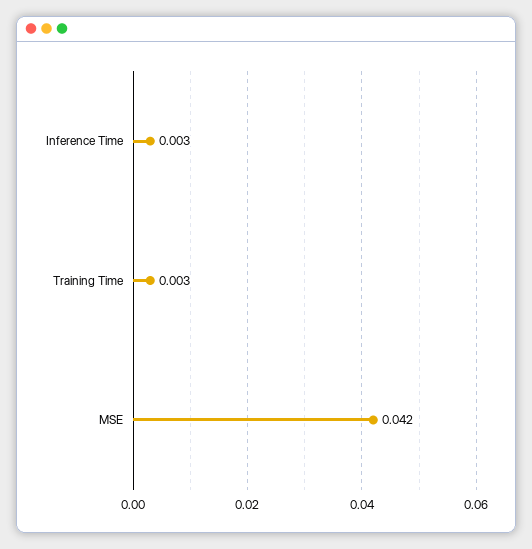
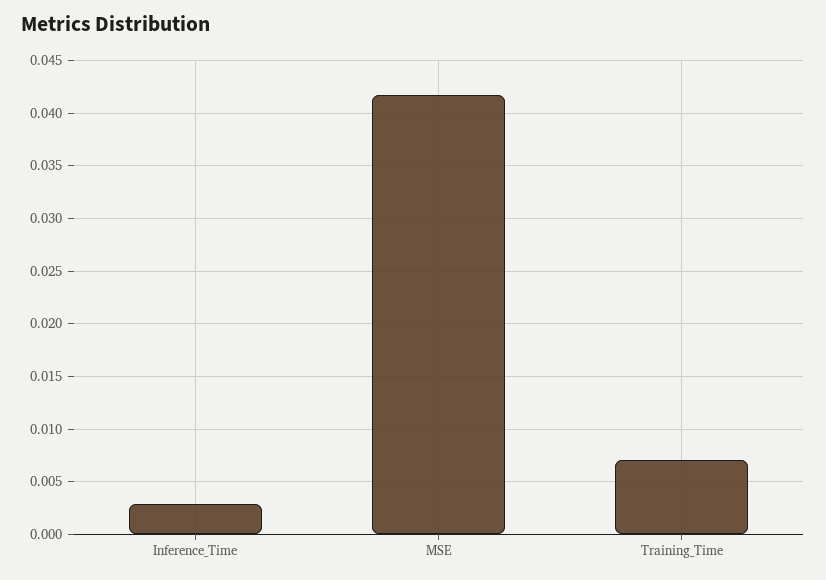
Training Time: 0.003 -> 0.007

